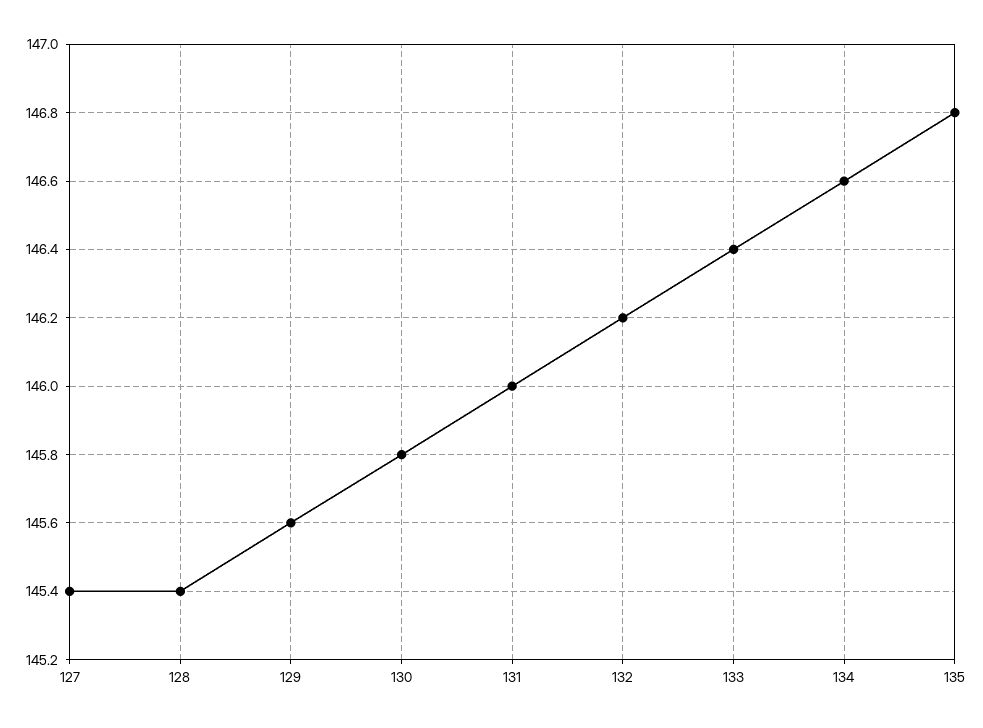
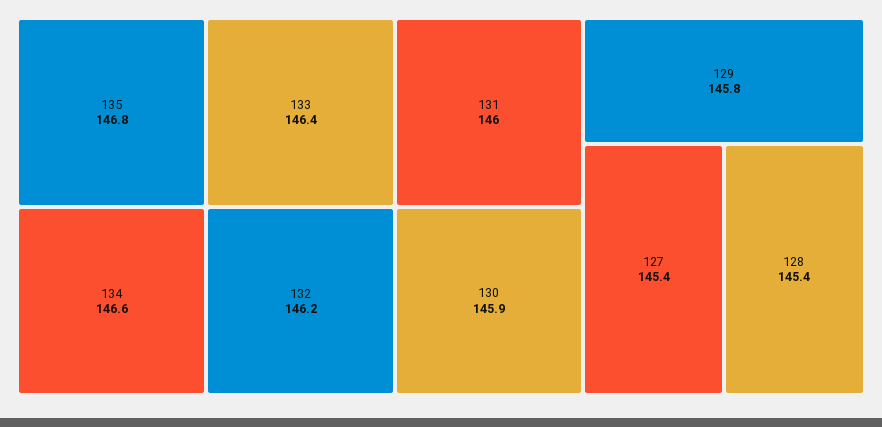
129: 145.6 -> 145.8
130: 145.8 -> 145.9

